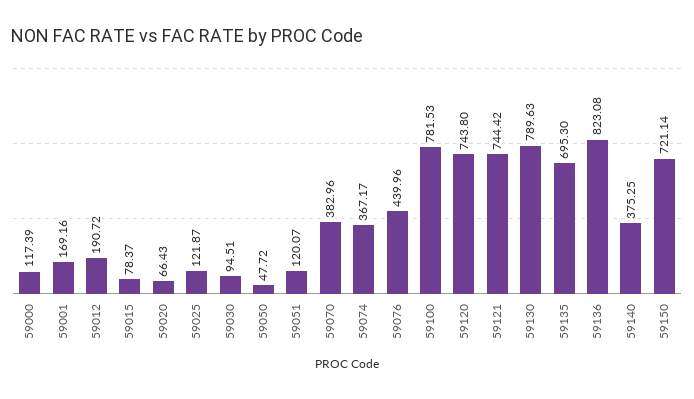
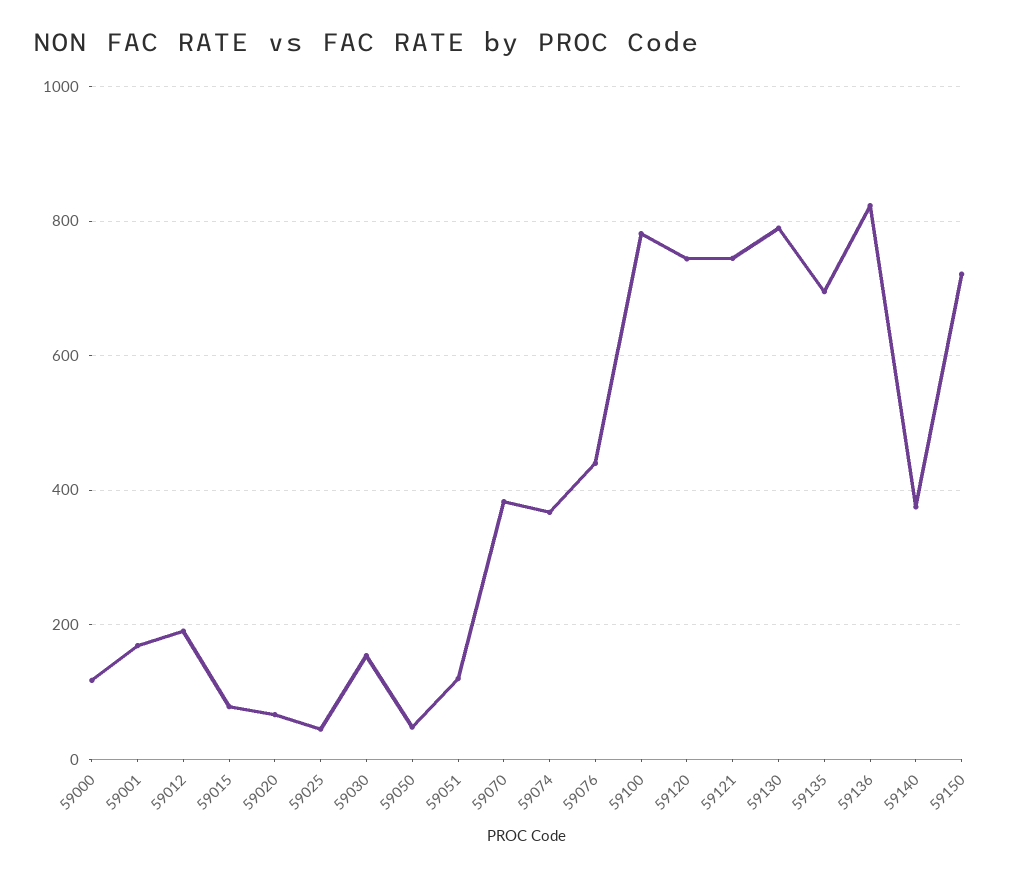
59025: 121.87 -> 40
59030: 94.51 -> 160

